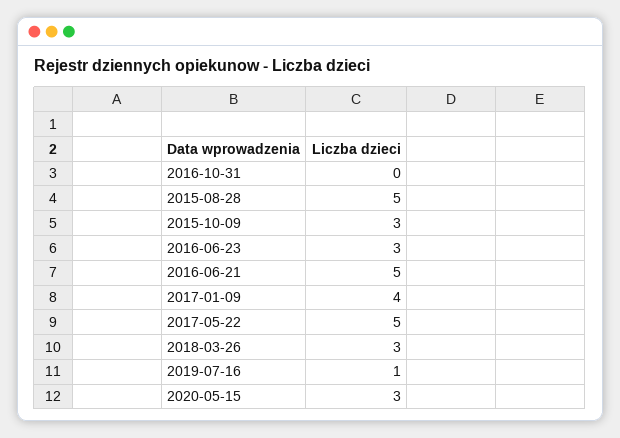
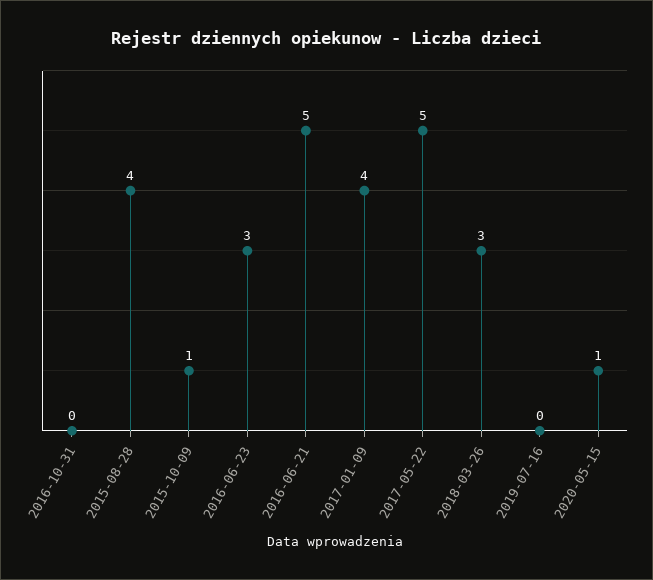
2015-08-28: 5 -> 4
2015-10-09: 3 -> 1
2019-07-16: 1 -> 0
2020-05-15: 3 -> 1

